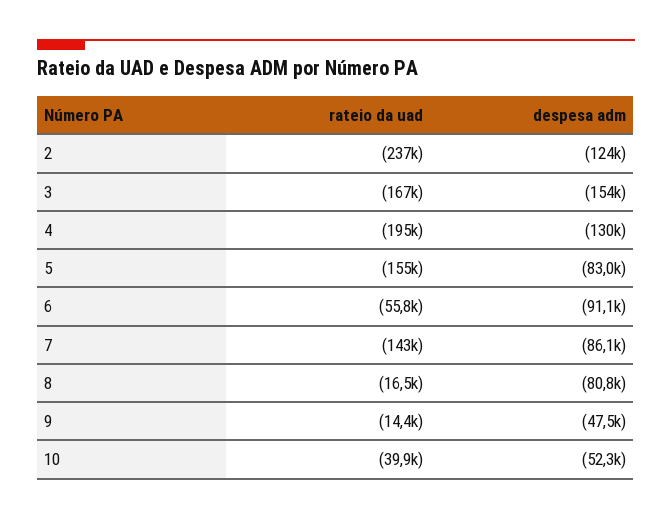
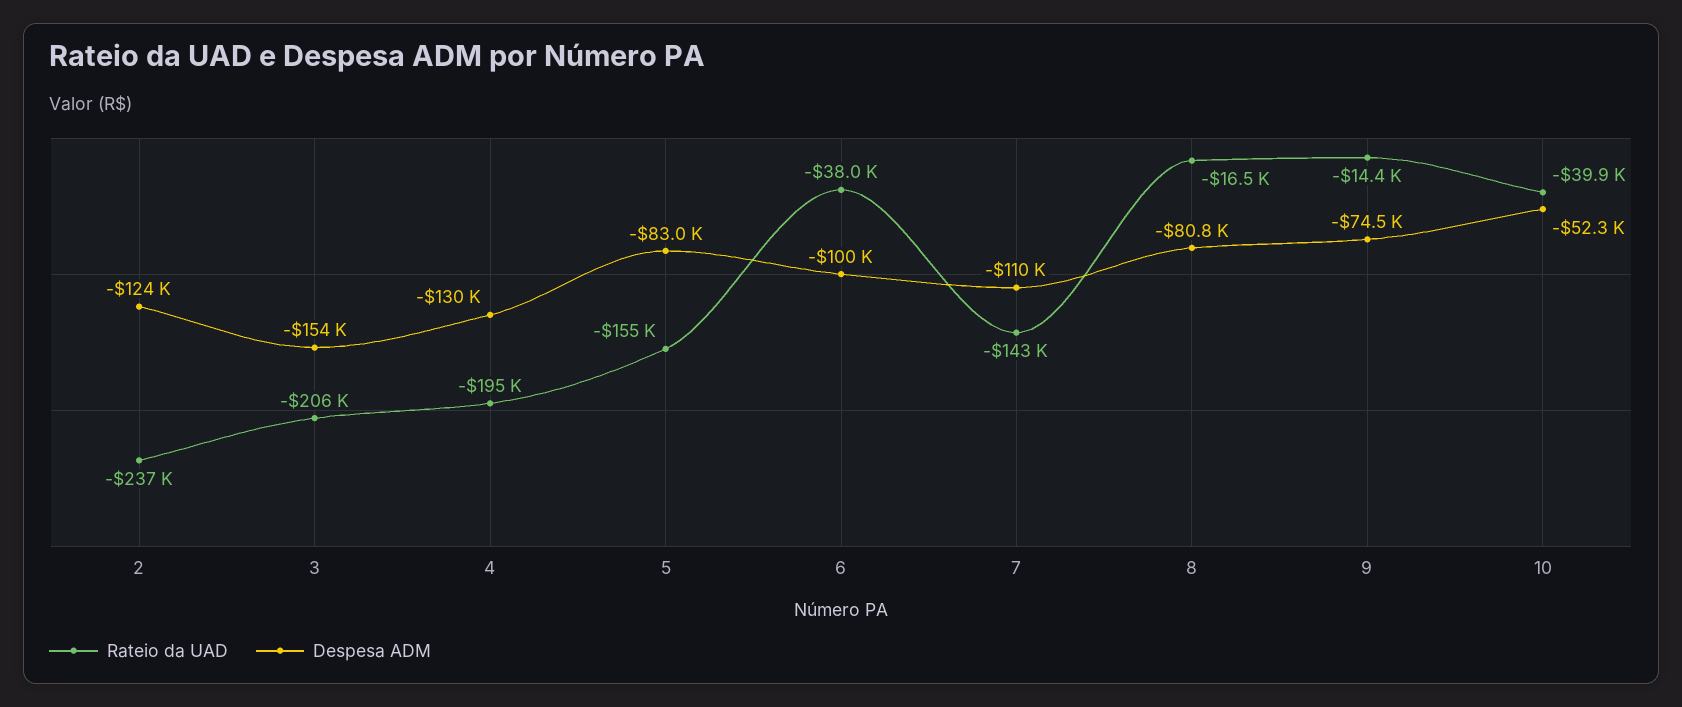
rateio da uad, 3: -167000 -> -206000
rateio da uad, 6: -55800 -> -38000
despesa adm, 6: -91100 -> -100000
despesa adm, 7: -86100 -> -110000
despesa adm, 9: -47500 -> -74500

